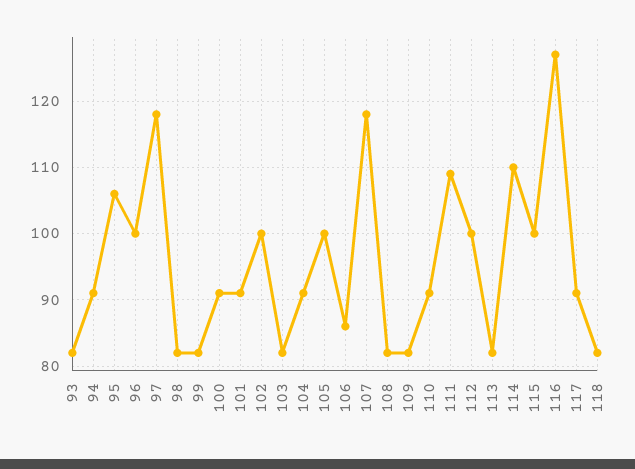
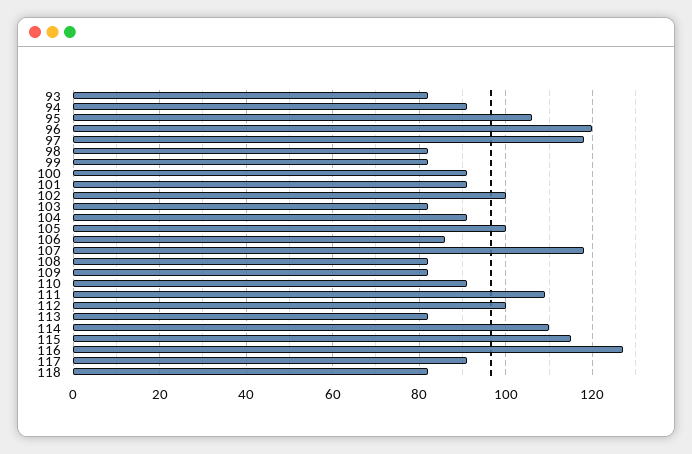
96: 100 -> 120
115: 100 -> 115

